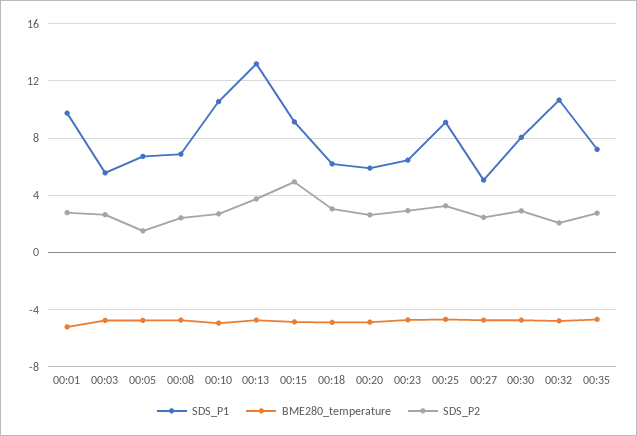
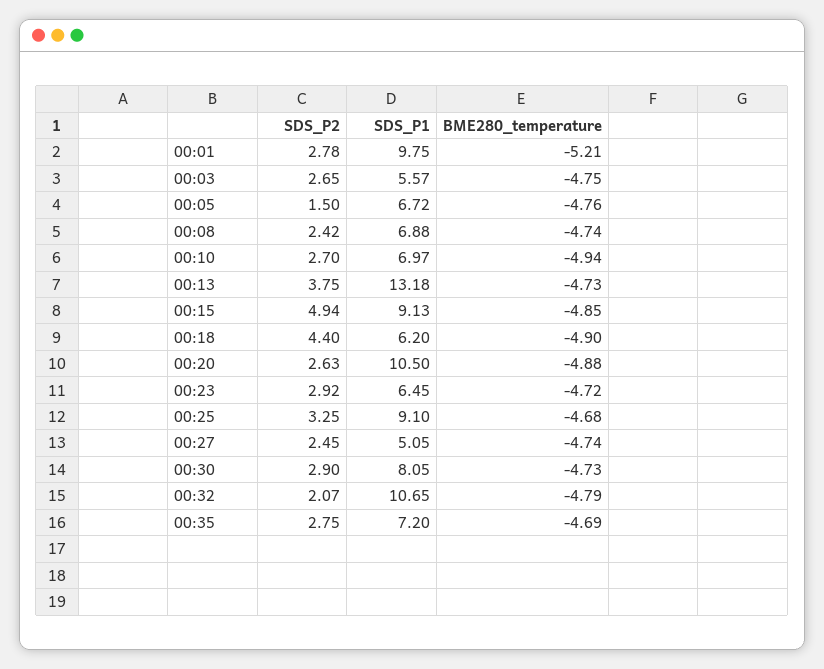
SDS_P1, 00:10: 10.5 -> 6.97
SDS_P2, 00:18: 3 -> 4.4
SDS_P1, 00:20: 6 -> 10.5

